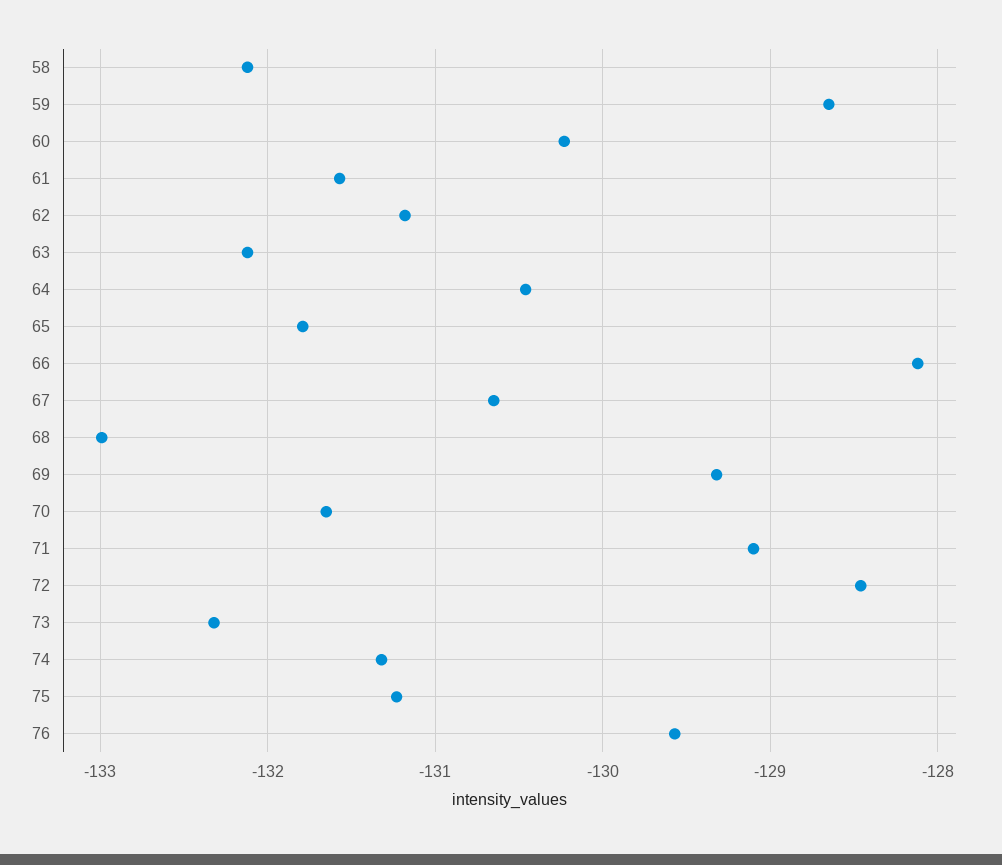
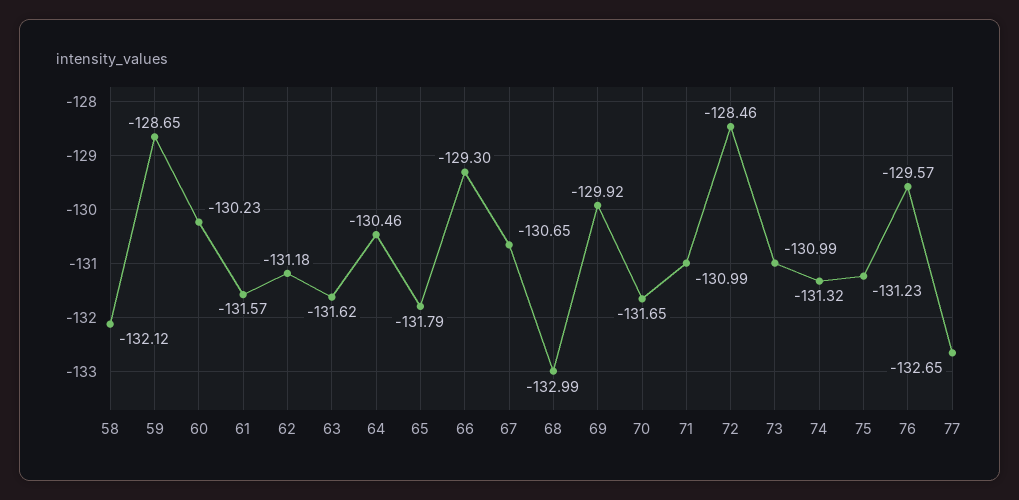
63: -132.1 -> -131.62
66: -128.1 -> -129.3
69: -129.3 -> -129.92
71: -129.1 -> -130.99
73: -132.3 -> -130.99
77: none -> -132.65

